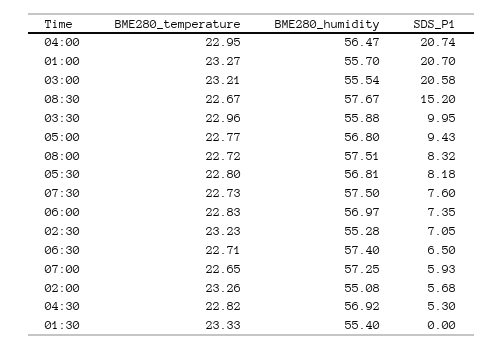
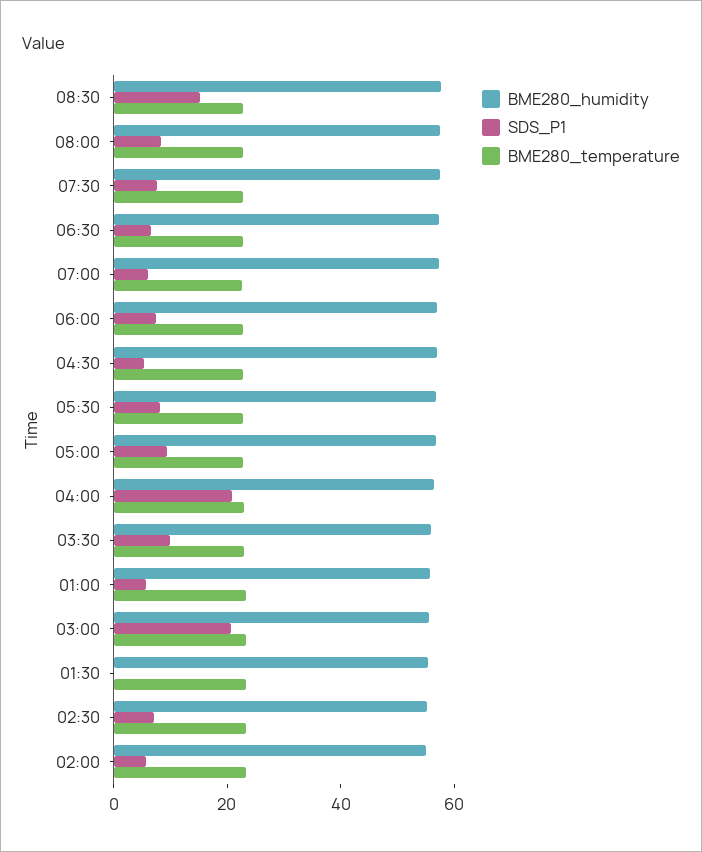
SDS_P1, 01:00: 20.7 -> 5

